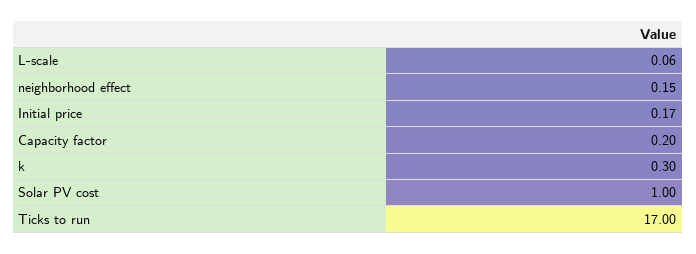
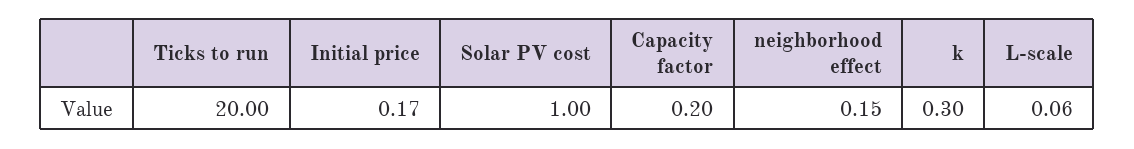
Ticks to run: 17 -> 20

